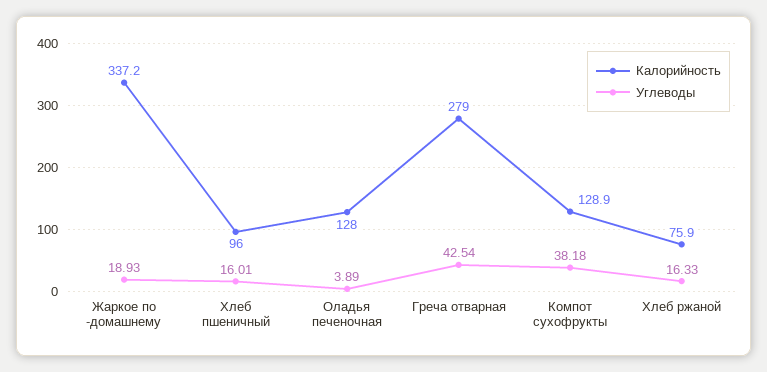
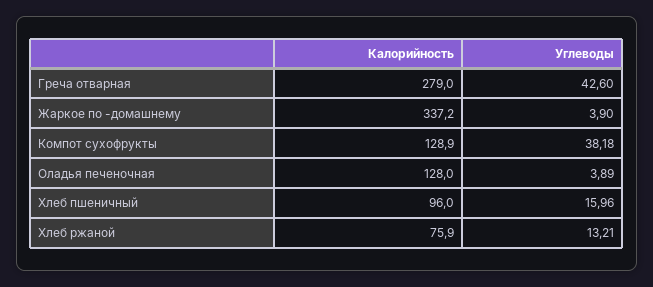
Углеводы, Жаркое по -домашнему: 18.93 -> 3.9
Углеводы, Хлеб пшеничный: 16.01 -> 15.96
Углеводы, Греча отварная: 42.54 -> 42.6
Углеводы, Хлеб ржаной: 16.33 -> 13.21

